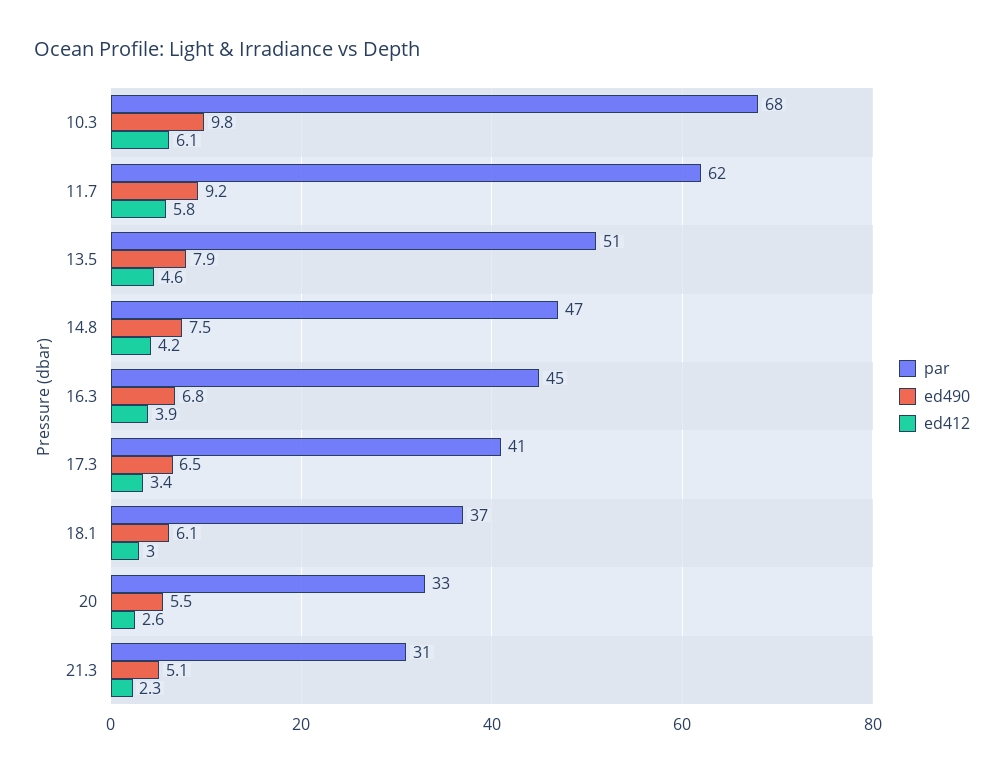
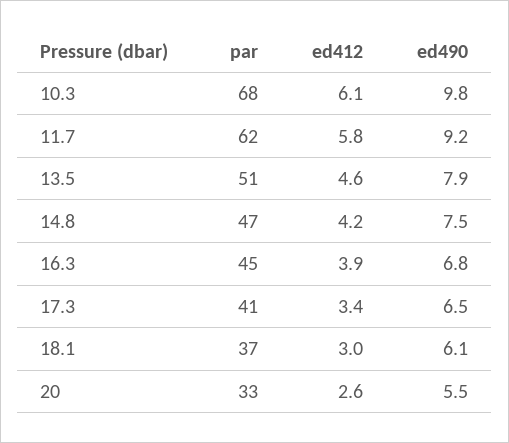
par, 21.3: 31 -> none
ed490, 21.3: 5.1 -> none
ed412, 21.3: 2.3 -> none

